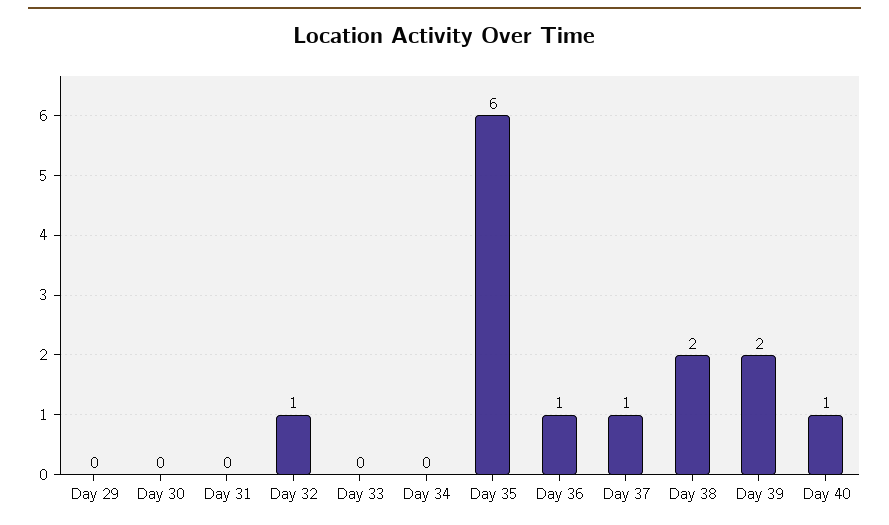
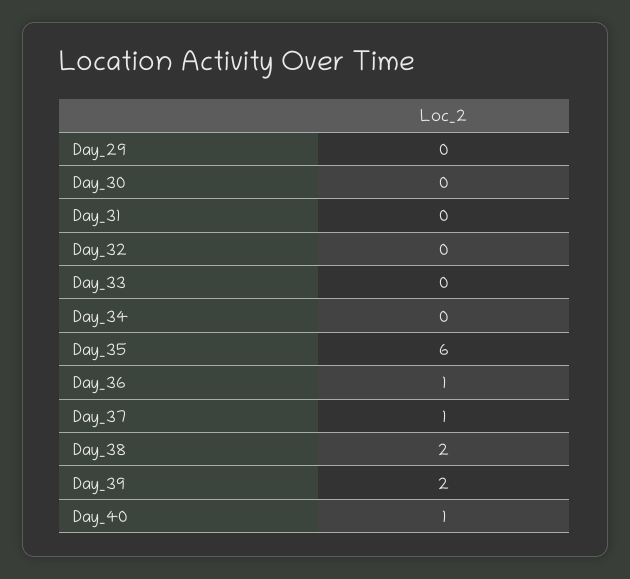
Day 32: 1 -> 0

